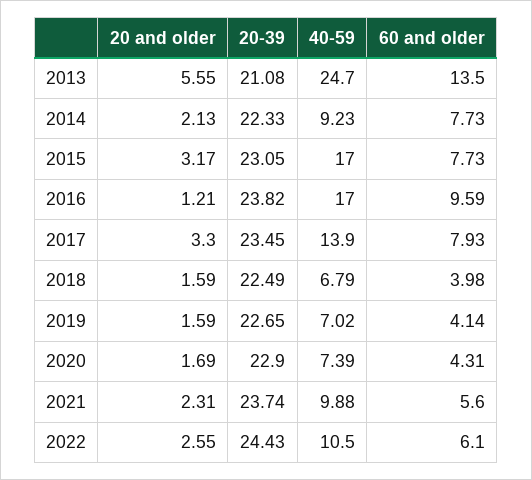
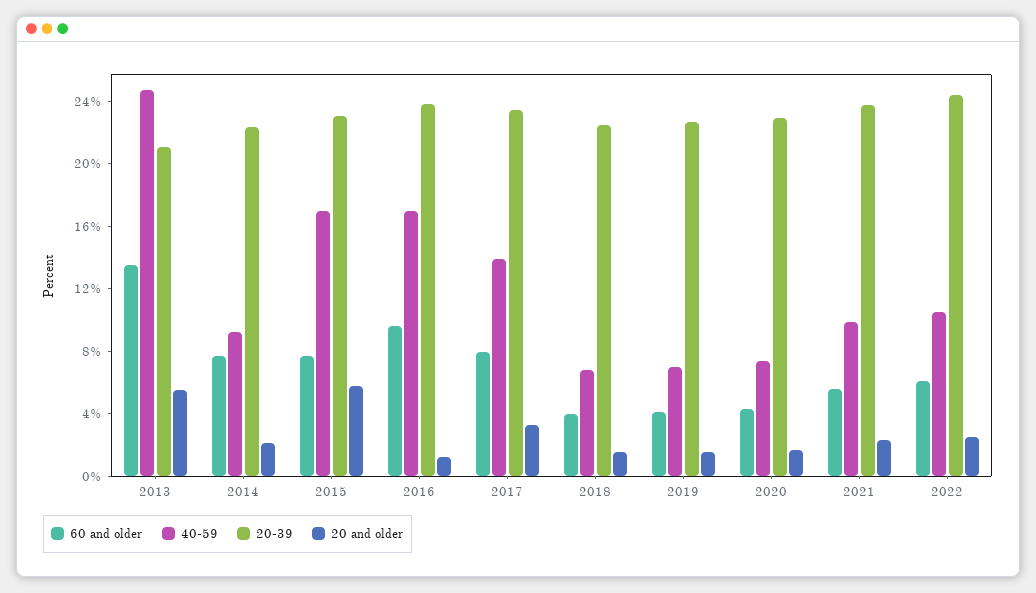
20 and older, 2015: 3.17 -> 6

